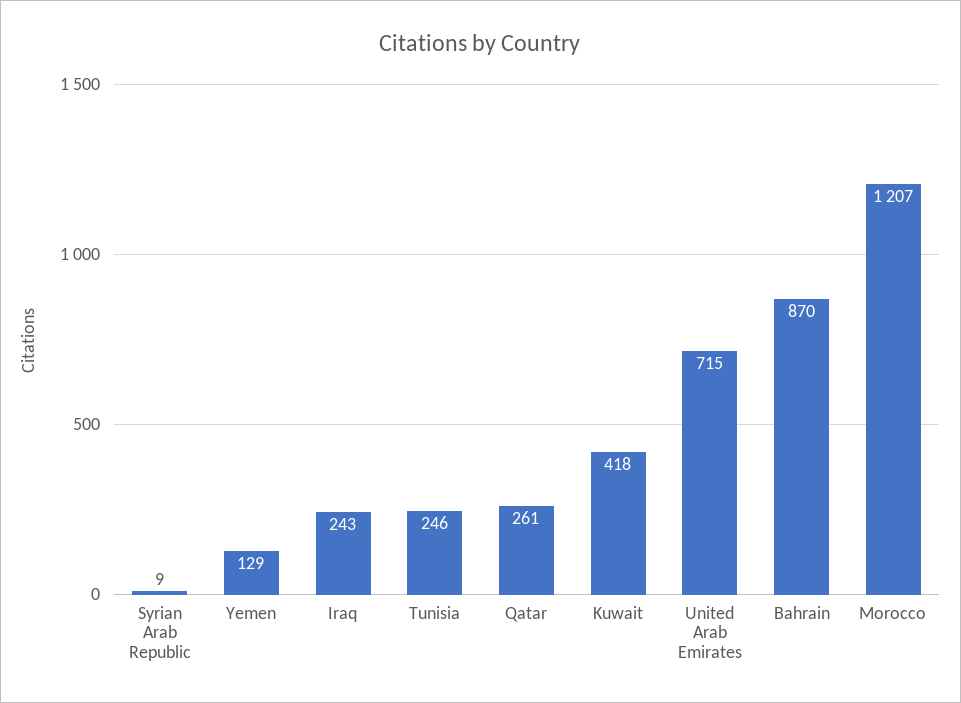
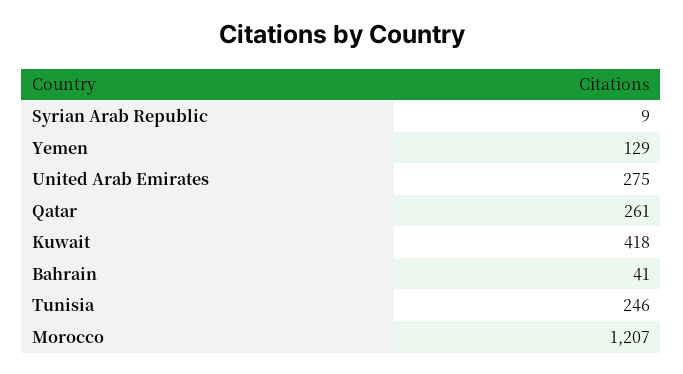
Iraq: 243 -> none
United Arab Emirates: 715 -> 275
Bahrain: 870 -> 41

